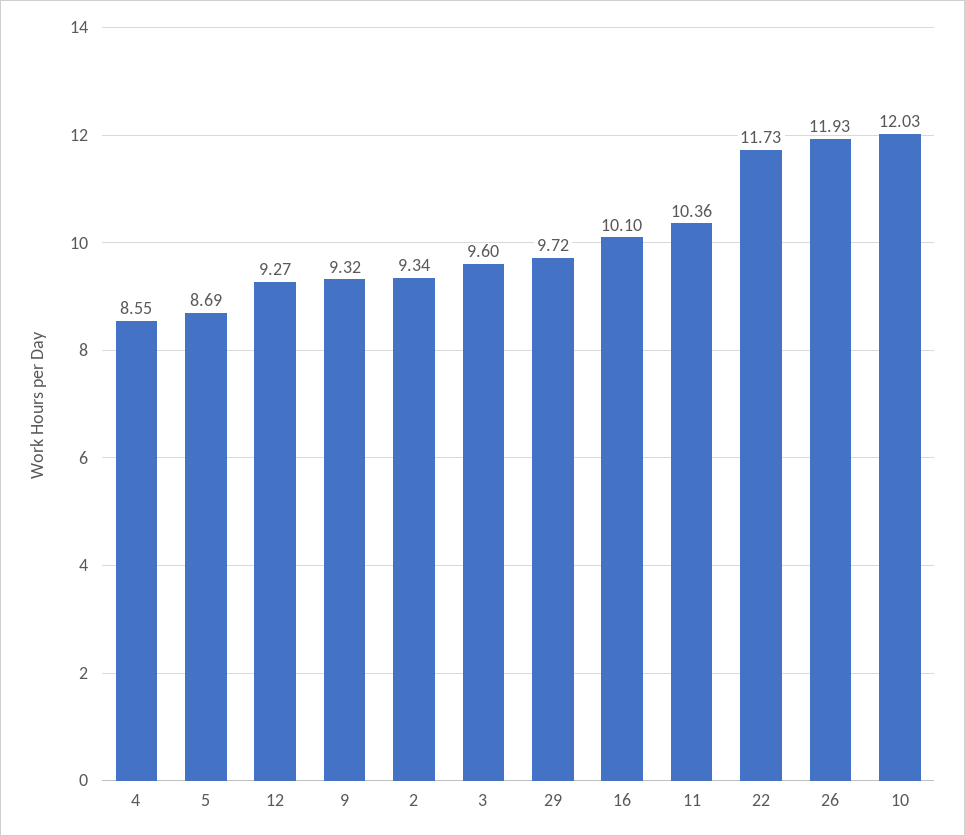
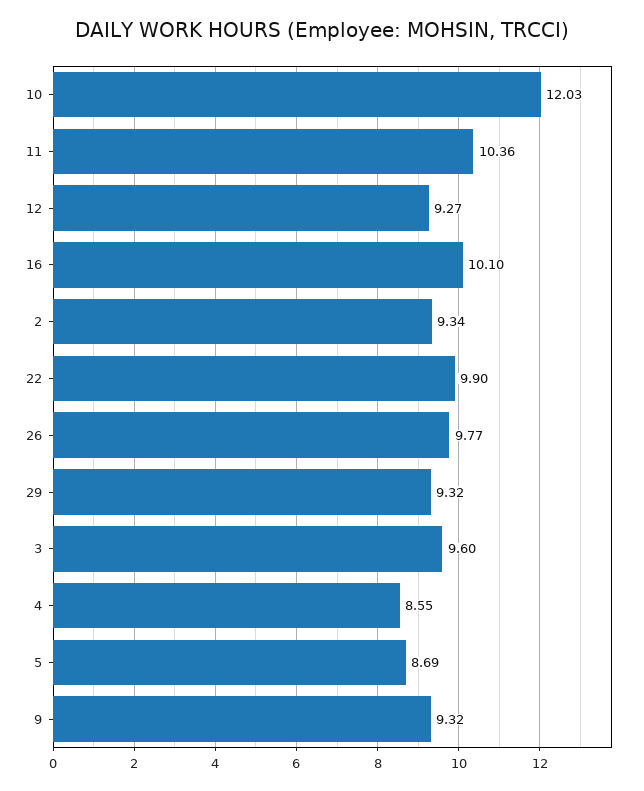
29: 9.72 -> 9.32
22: 11.73 -> 9.9
26: 11.93 -> 9.77

